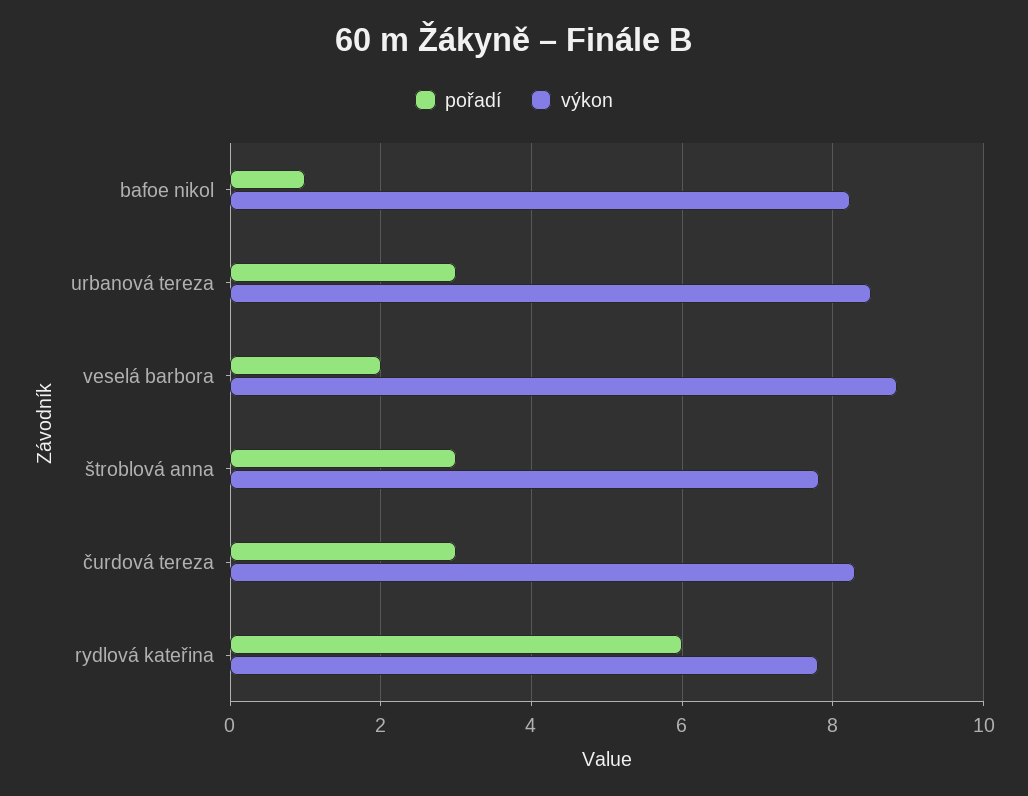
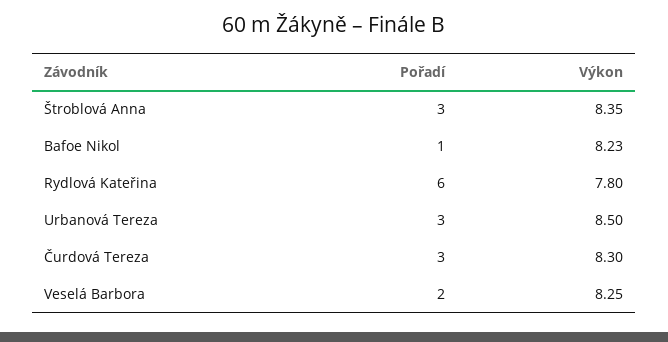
výkon, veselá barbora: 8.8 -> 8.25
výkon, štroblová anna: 7.8 -> 8.35

